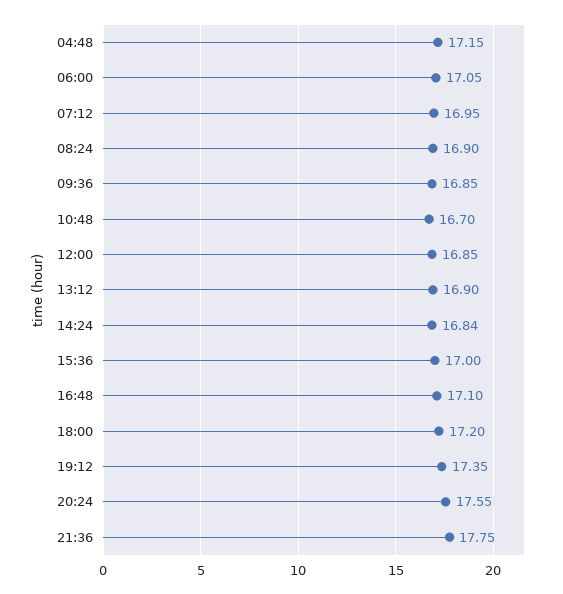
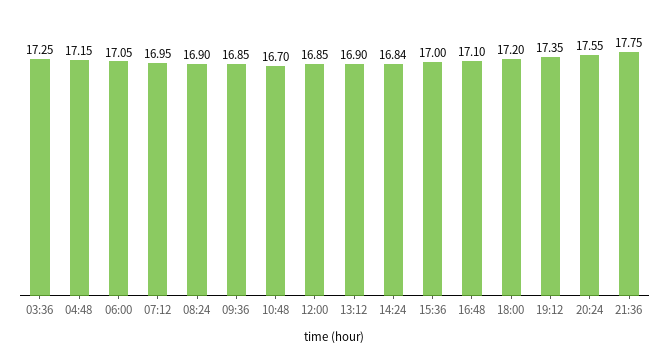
03:36: none -> 17.25

